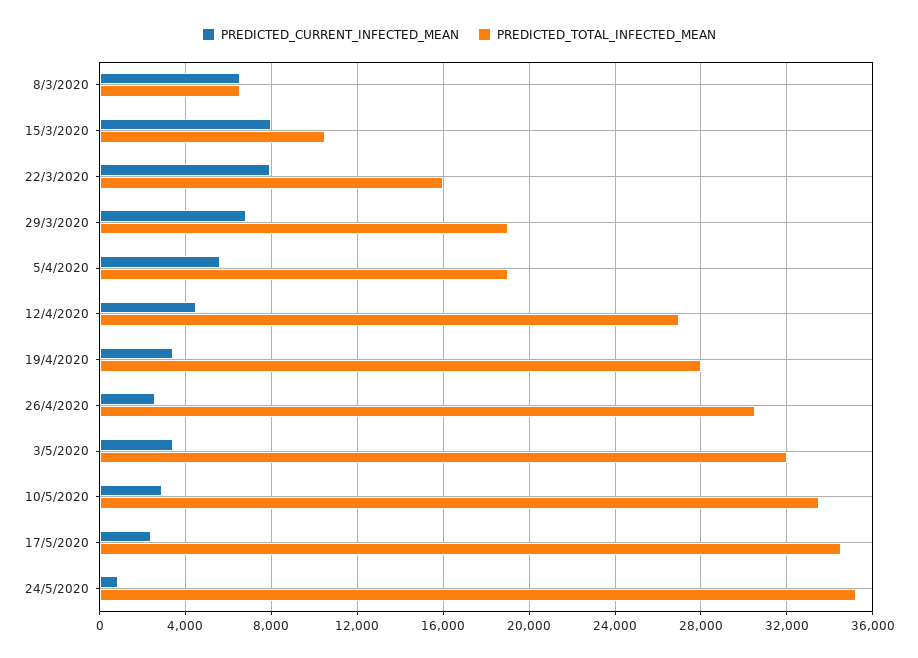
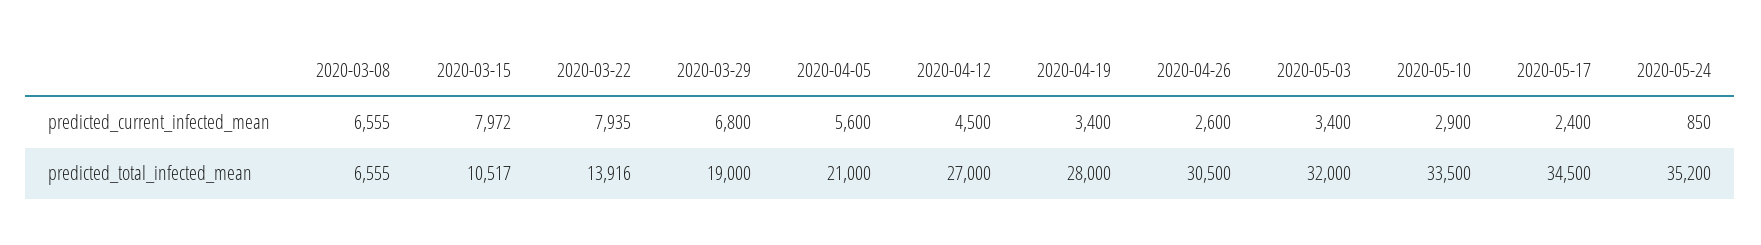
PREDICTED_TOTAL_INFECTED_MEAN, 22/3/2020: 16000 -> 13916
PREDICTED_TOTAL_INFECTED_MEAN, 5/4/2020: 19000 -> 21000

